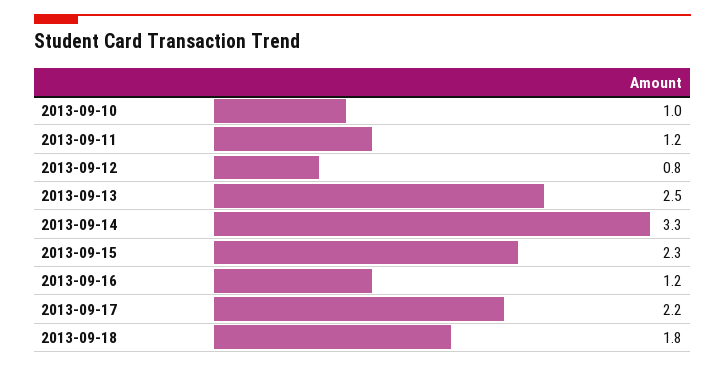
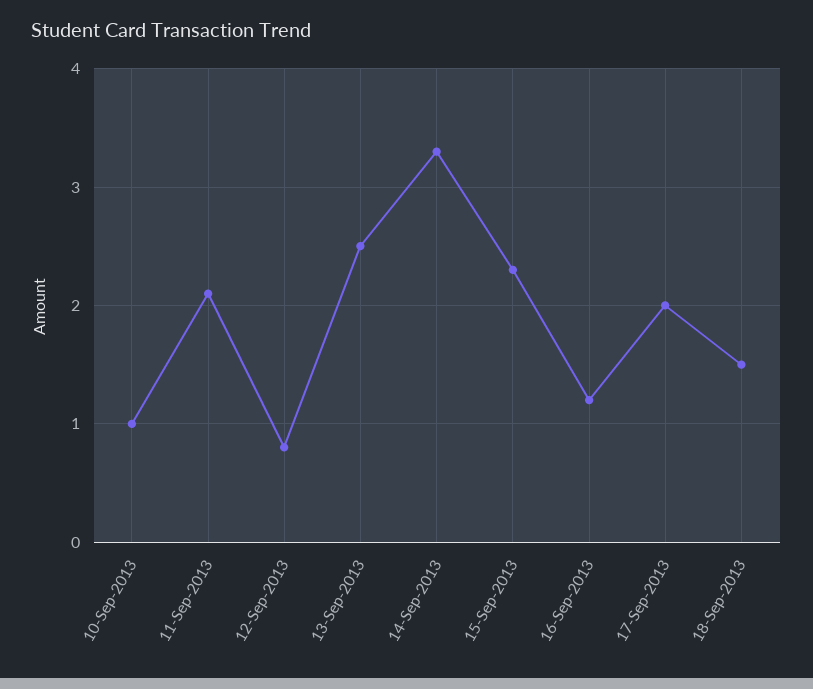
2013-09-11: 1.2 -> 2.1
2013-09-17: 2.2 -> 2
2013-09-18: 1.8 -> 1.5

